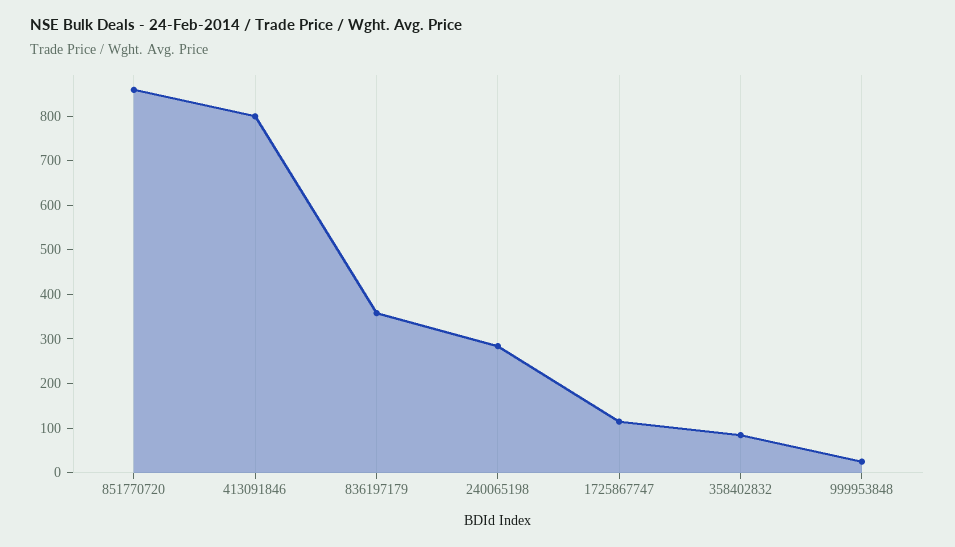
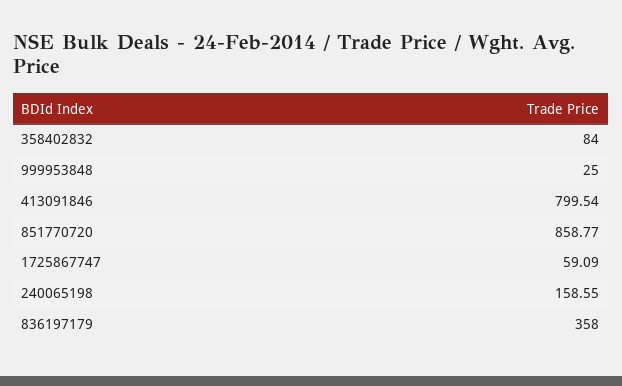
240065198: 280 -> 158.55
1725867747: 120 -> 59.09

